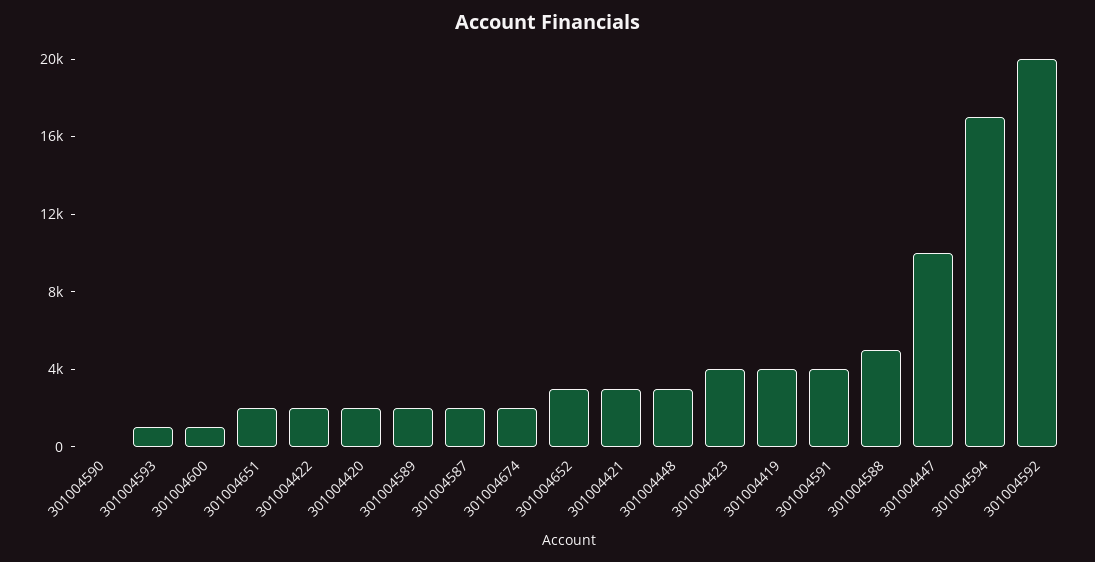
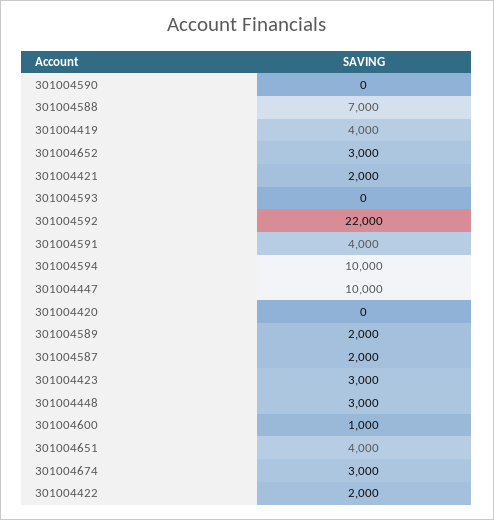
301004593: 1000 -> 0
301004651: 2000 -> 4000
301004420: 2000 -> 0
301004674: 2000 -> 3000
301004421: 3000 -> 2000
301004423: 4000 -> 3000
301004588: 5000 -> 7000
301004594: 17000 -> 10000
301004592: 20000 -> 22000

